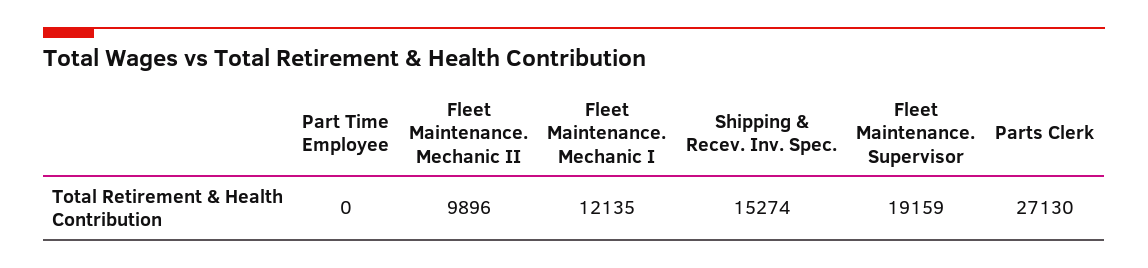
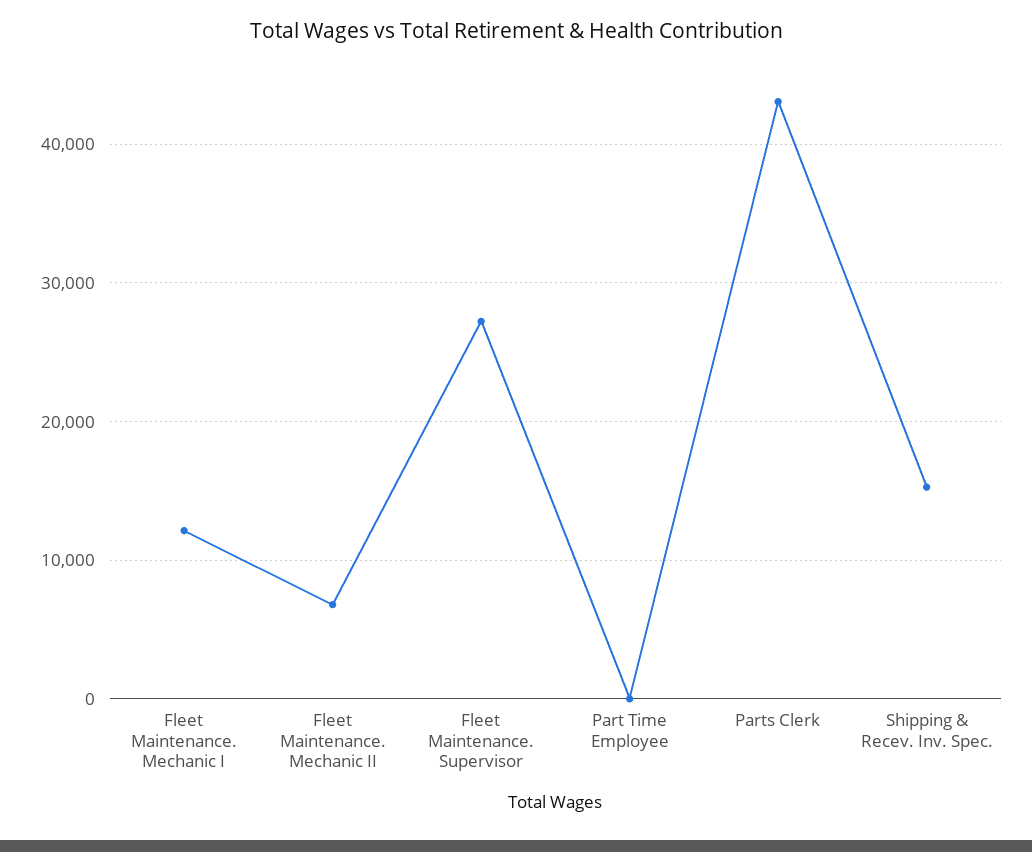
Fleet Maintenance. Mechanic II: 9896 -> 7000
Fleet Maintenance. Supervisor: 19159 -> 27000
Parts Clerk: 27130 -> 43000

